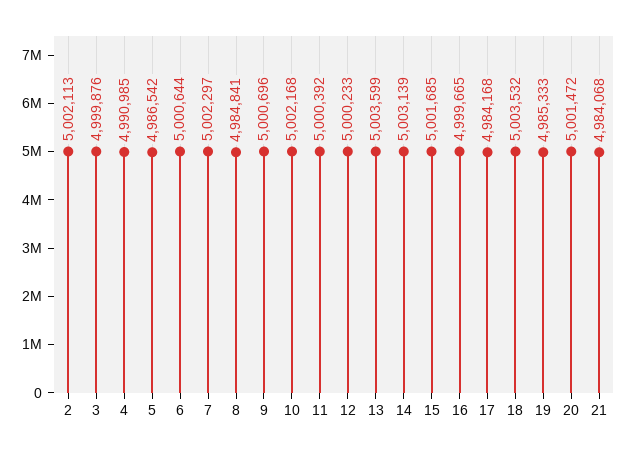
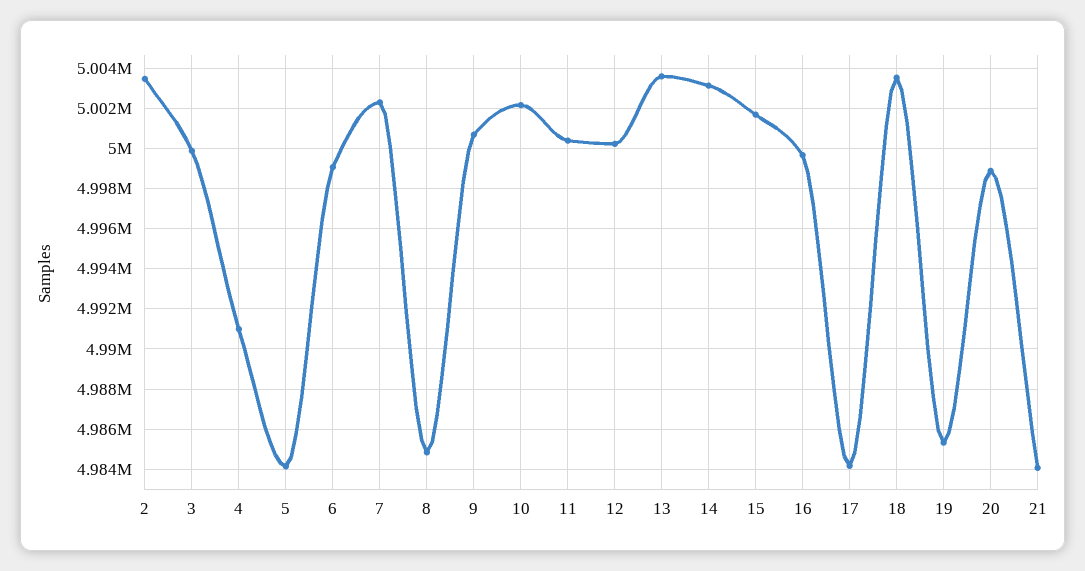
2: 5002113 -> 5003500
5: 4986542 -> 4984000
6: 5000644 -> 4999000
20: 5001472 -> 4999000

